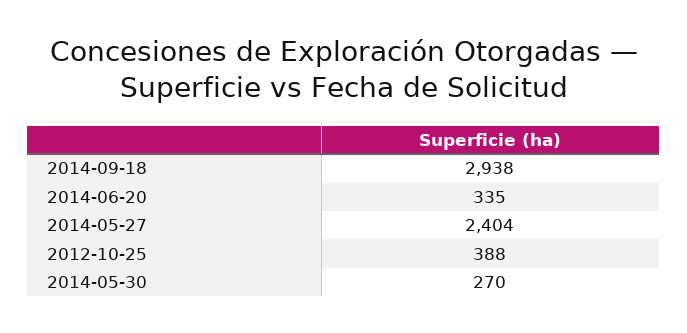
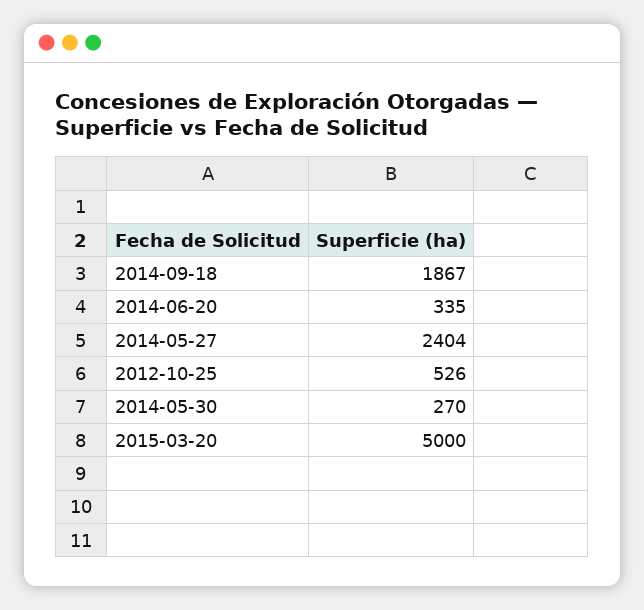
2014-09-18: 2938 -> 1867
2012-10-25: 388 -> 526
2015-03-20: none -> 5000

